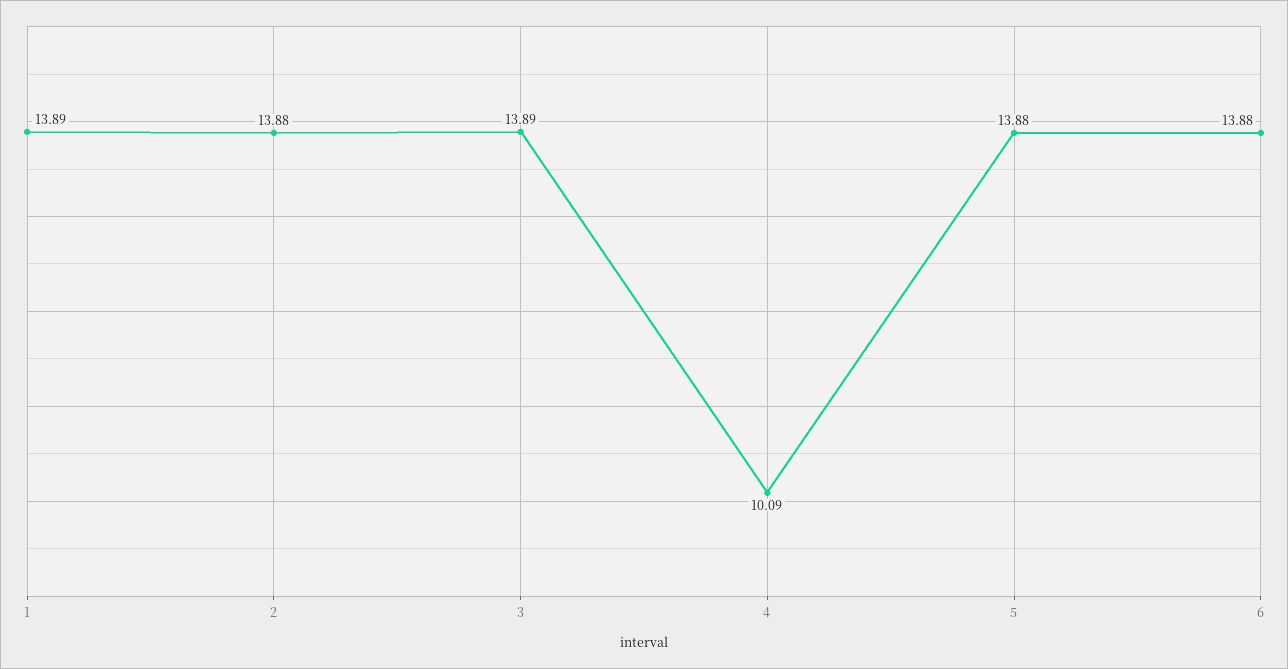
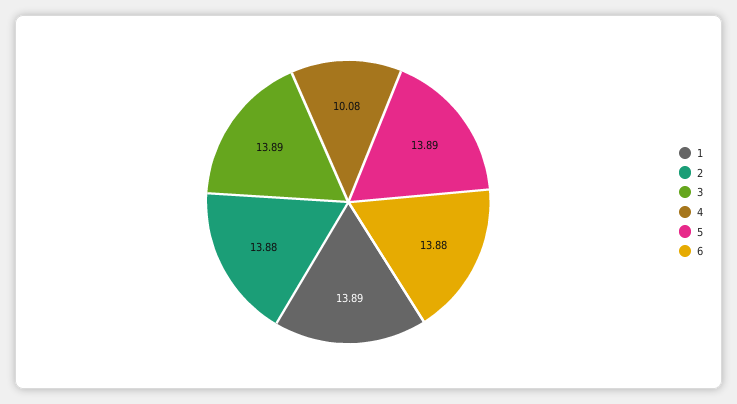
4: 10.09 -> 10.08
5: 13.88 -> 13.89

